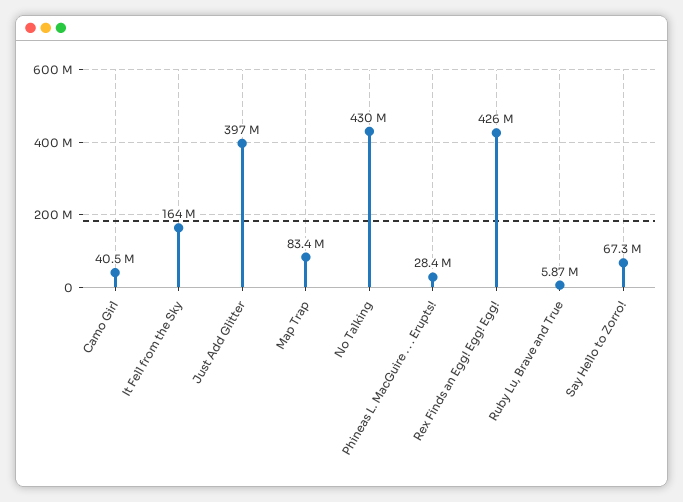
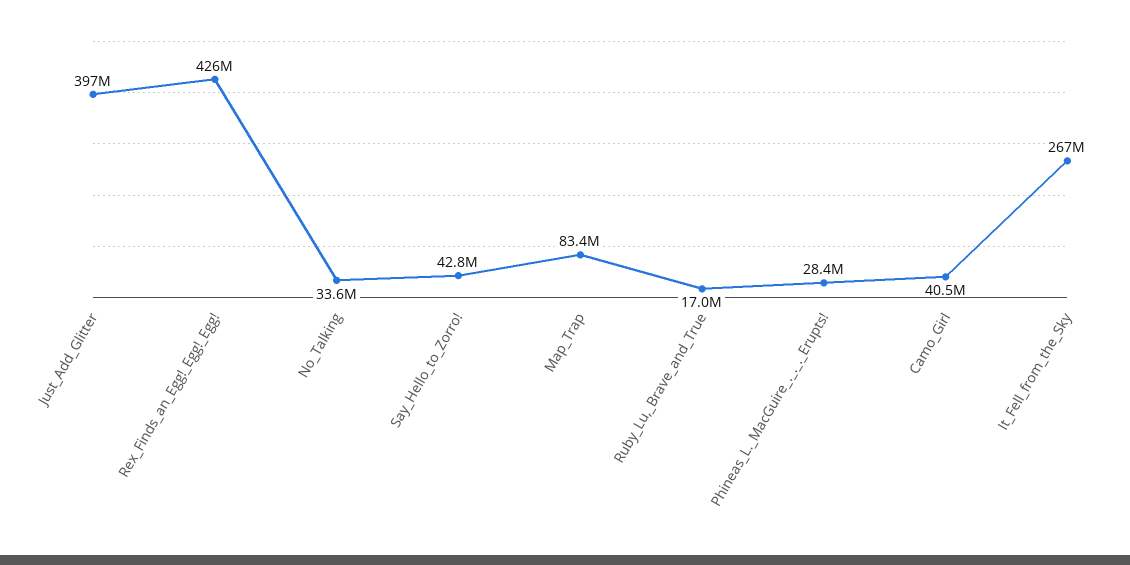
It Fell from the Sky: 164000000 -> 267000000
No Talking: 430000000 -> 33600000
Ruby Lu, Brave and True: 5870000 -> 17000000
Say Hello to Zorro!: 67300000 -> 42800000

